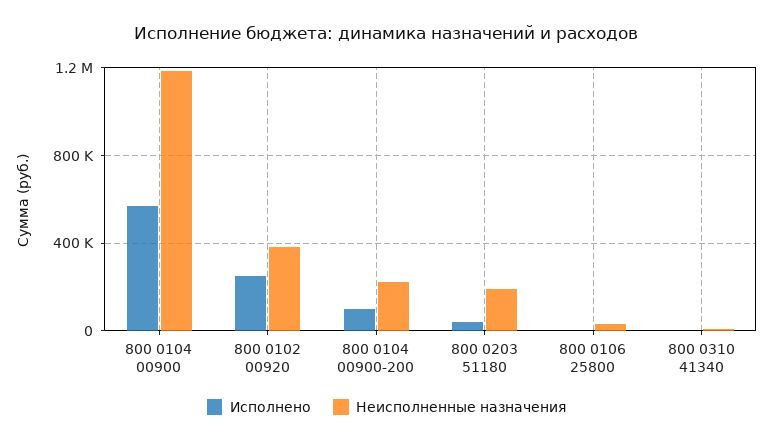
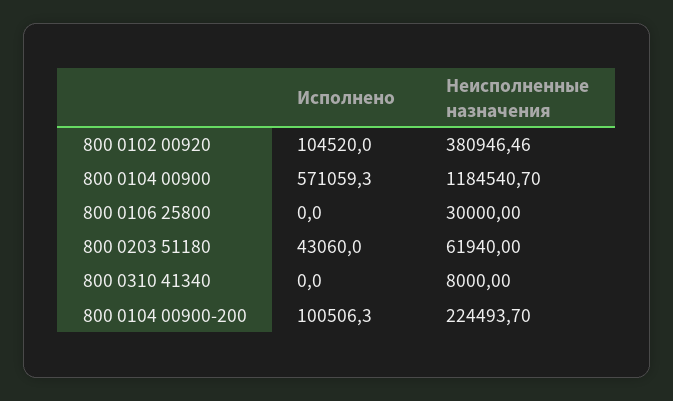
Исполнено, 800 0102 00920: 250000 -> 104520
Неисполненные назначения, 800 0203 51180: 200000 -> 61940

